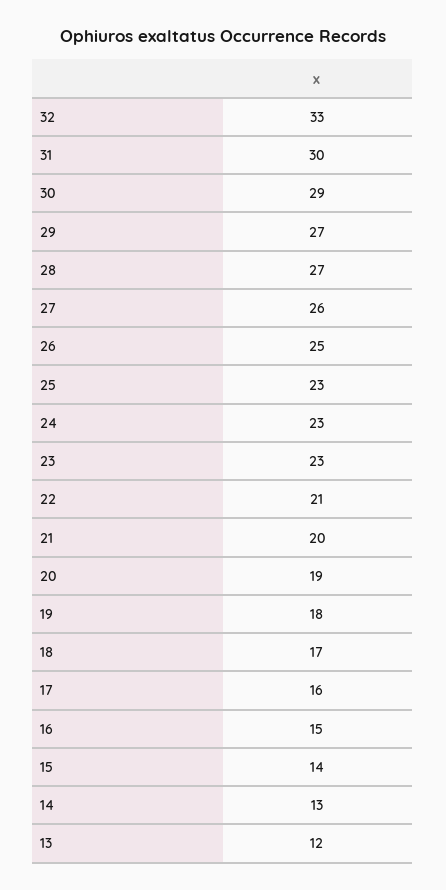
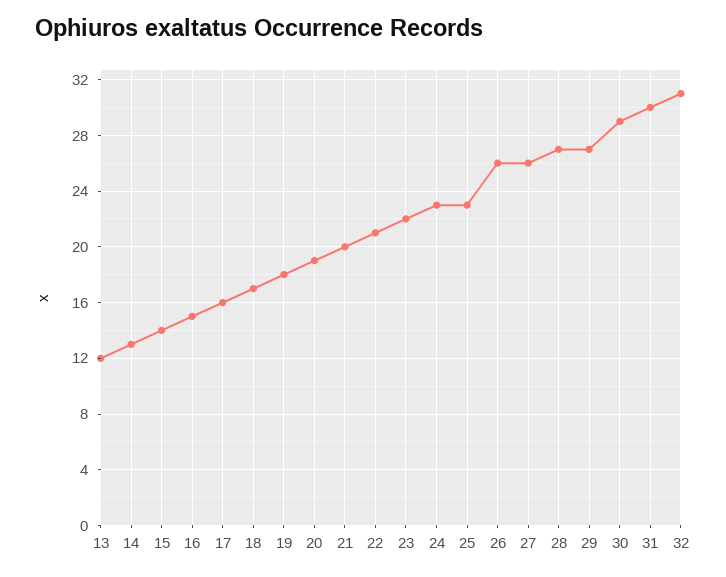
32: 33 -> 31
26: 25 -> 26
23: 23 -> 22

